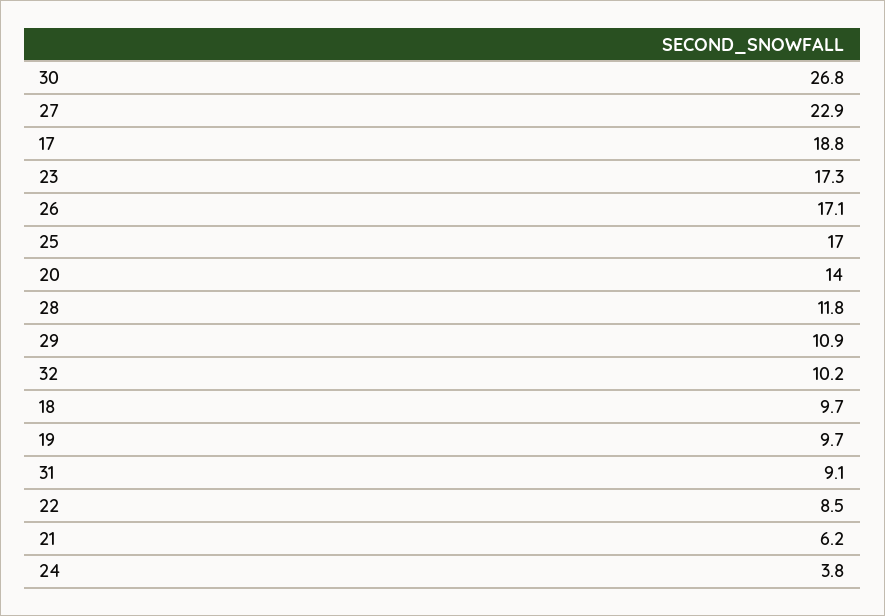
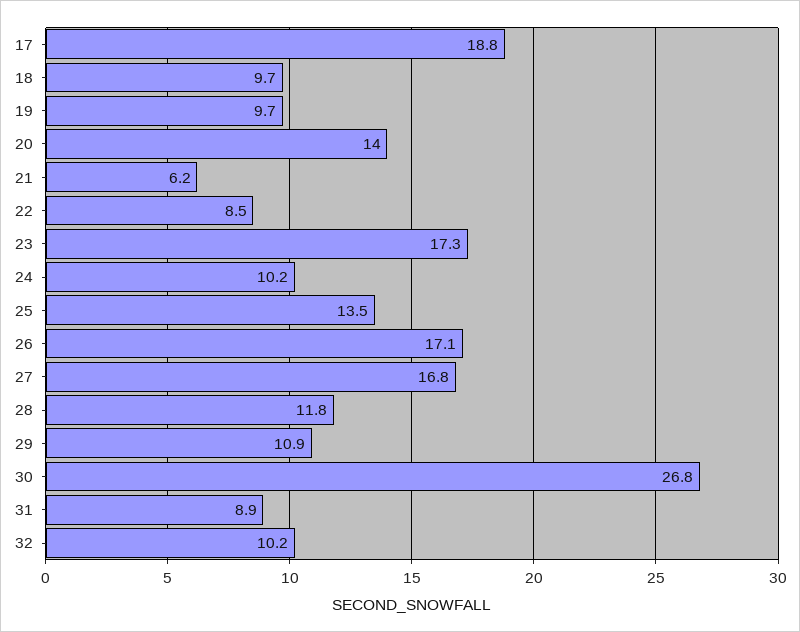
27: 22.9 -> 16.8
25: 17 -> 13.5
31: 9.1 -> 8.9
24: 3.8 -> 10.2

